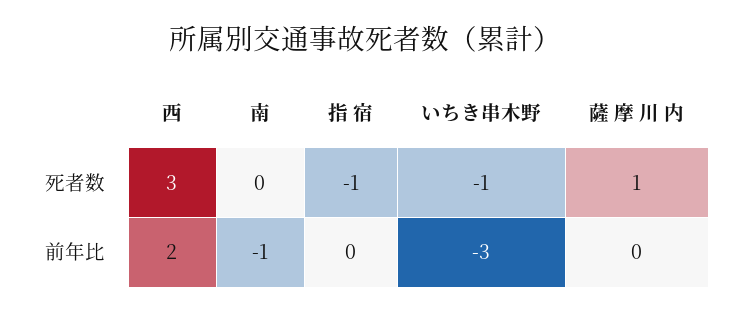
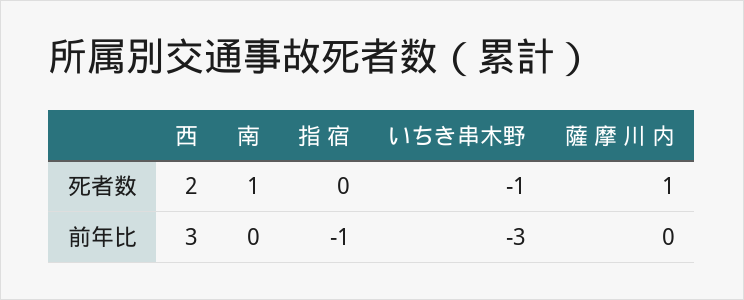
西, 死者数: 3 -> 2
南, 死者数: 0 -> 1
指 宿, 死者数: -1 -> 0
西, 前年比: 2 -> 3
南, 前年比: -1 -> 0
指 宿, 前年比: 0 -> -1

